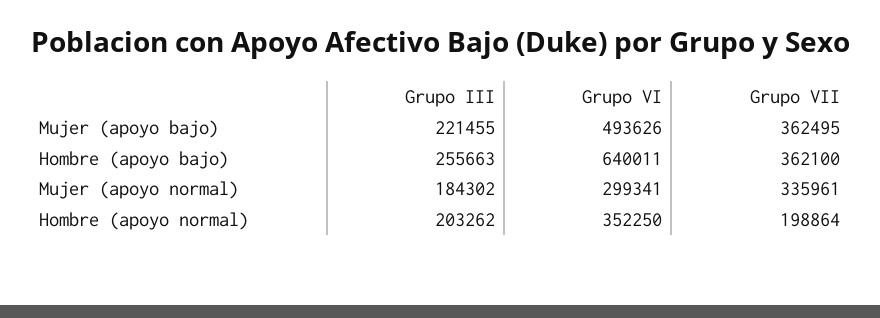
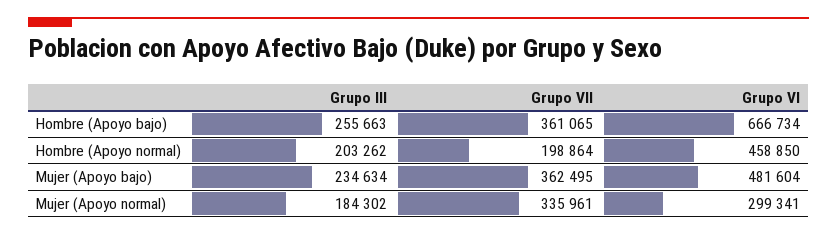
Grupo III, Mujer (apoyo bajo): 221455 -> 234634
Grupo VI, Mujer (apoyo bajo): 493626 -> 481604
Grupo VI, Hombre (apoyo bajo): 640011 -> 666734
Grupo VII, Hombre (apoyo bajo): 362100 -> 361065
Grupo VI, Hombre (apoyo normal): 352250 -> 458850

